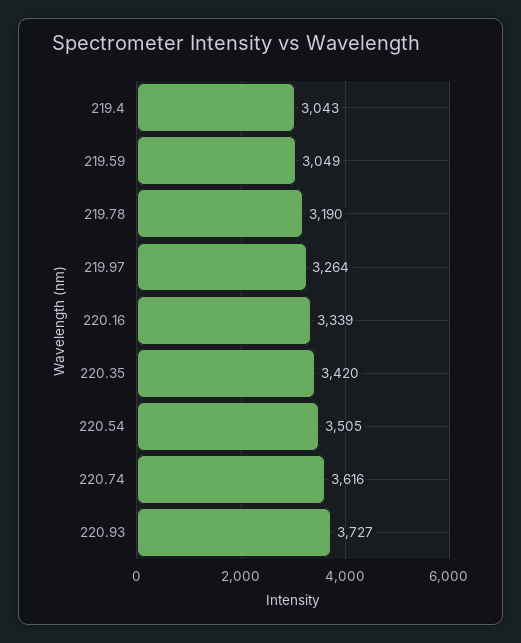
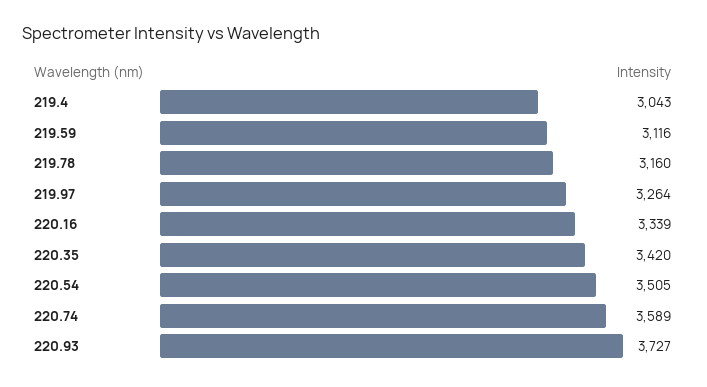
219.59: 3049 -> 3116
219.78: 3190 -> 3160
220.74: 3616 -> 3589

